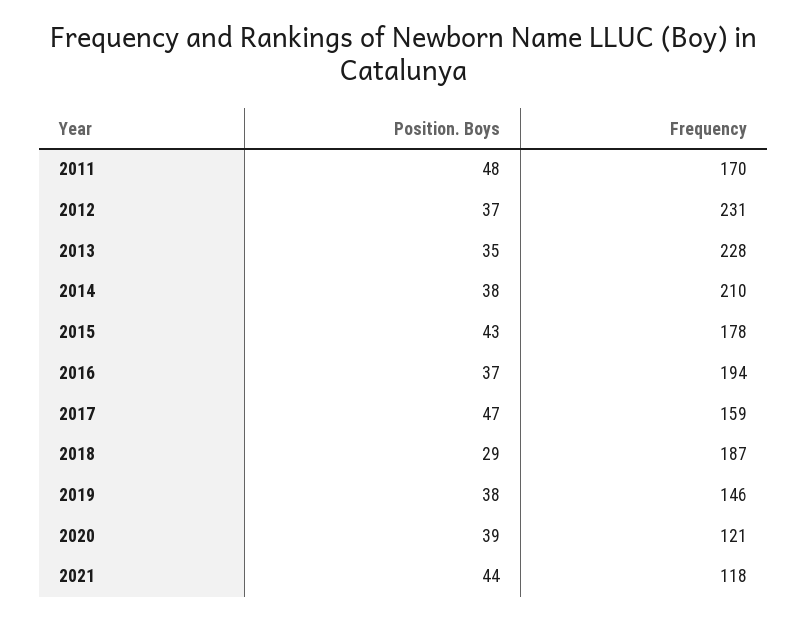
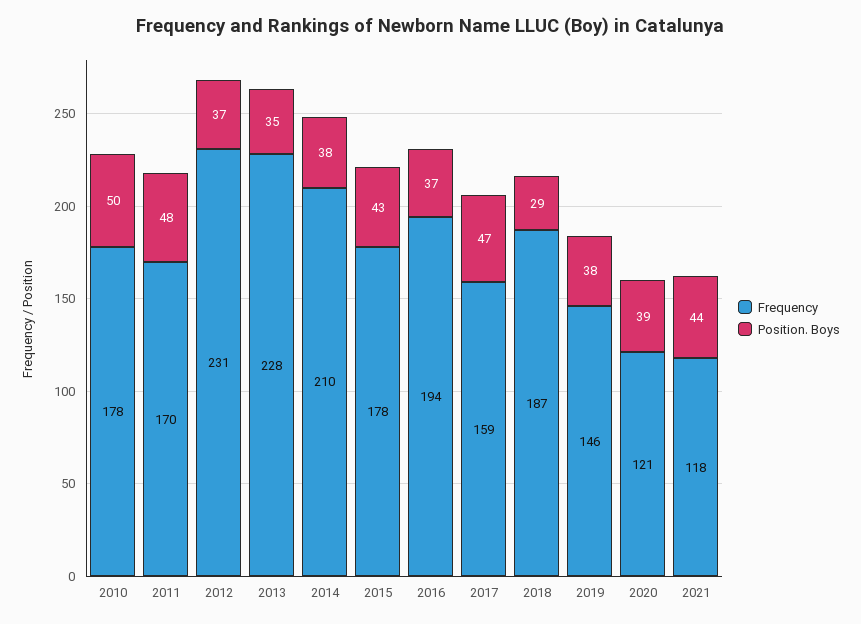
Frequency, 2010: none -> 178
Position. Boys, 2010: none -> 50

